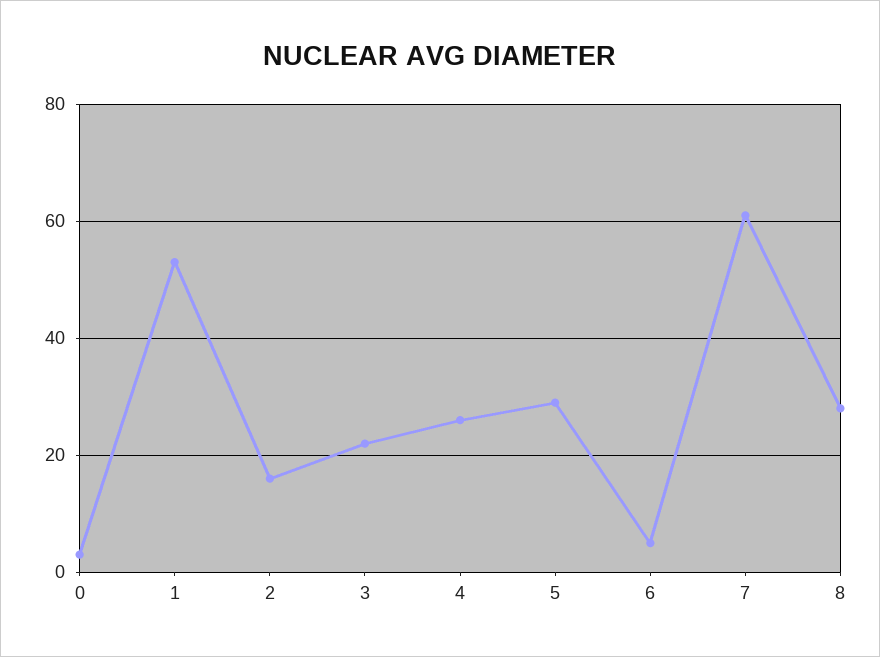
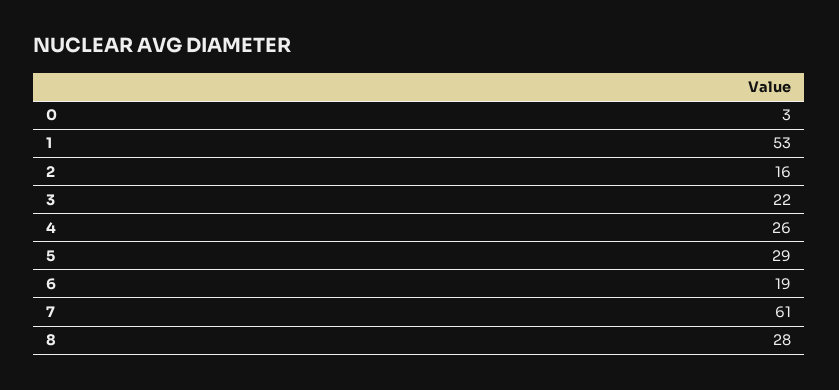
6: 5 -> 19

